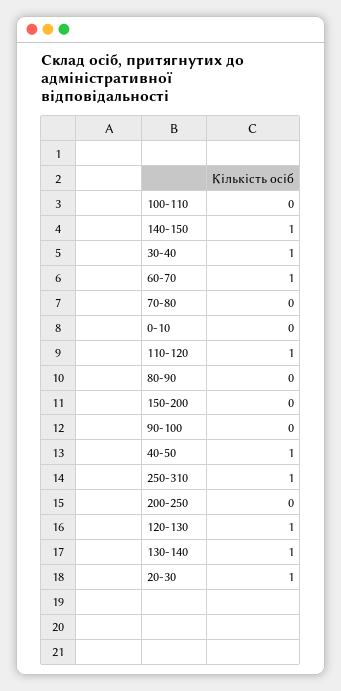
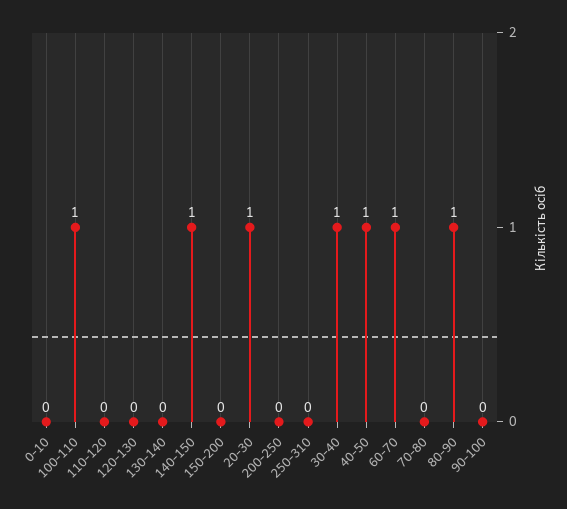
100-110: 0 -> 1
110-120: 1 -> 0
80-90: 0 -> 1
250-310: 1 -> 0
120-130: 1 -> 0
130-140: 1 -> 0

